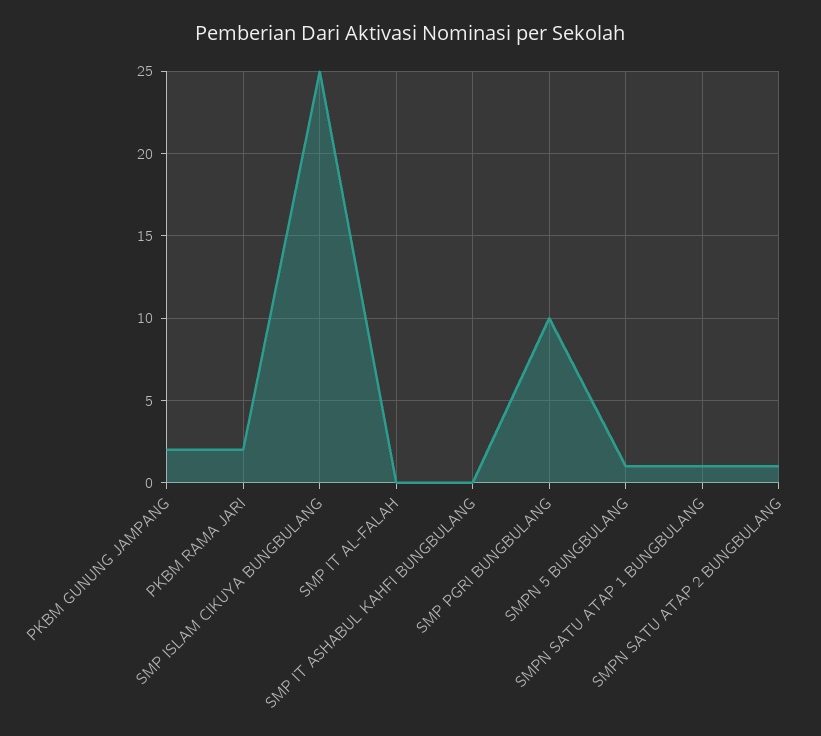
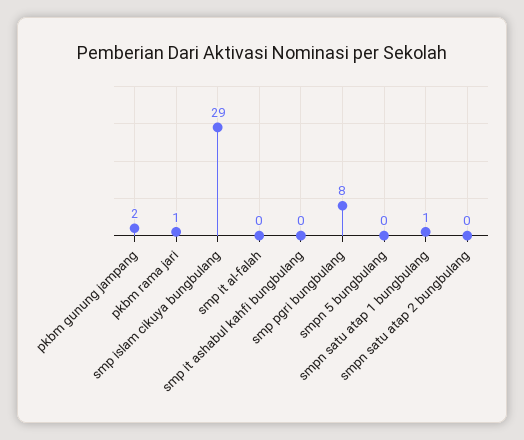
PKBM RAMA JARI: 2 -> 1
SMP ISLAM CIKUYA BUNGBULANG: 25 -> 29
SMP PGRI BUNGBULANG: 10 -> 8
SMPN 5 BUNGBULANG: 1 -> 0
SMPN SATU ATAP 2 BUNGBULANG: 1 -> 0

